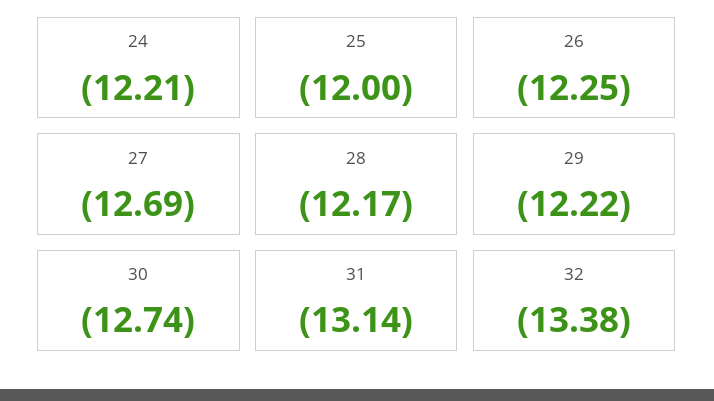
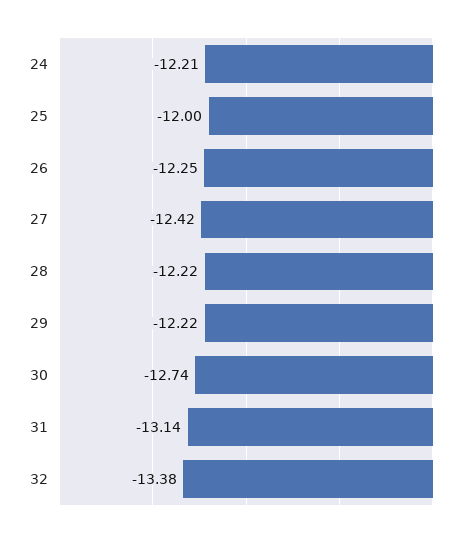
27: -12.69 -> -12.42
28: -12.17 -> -12.22

